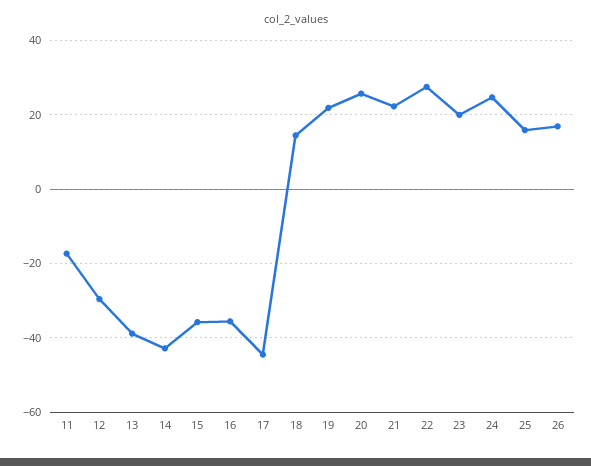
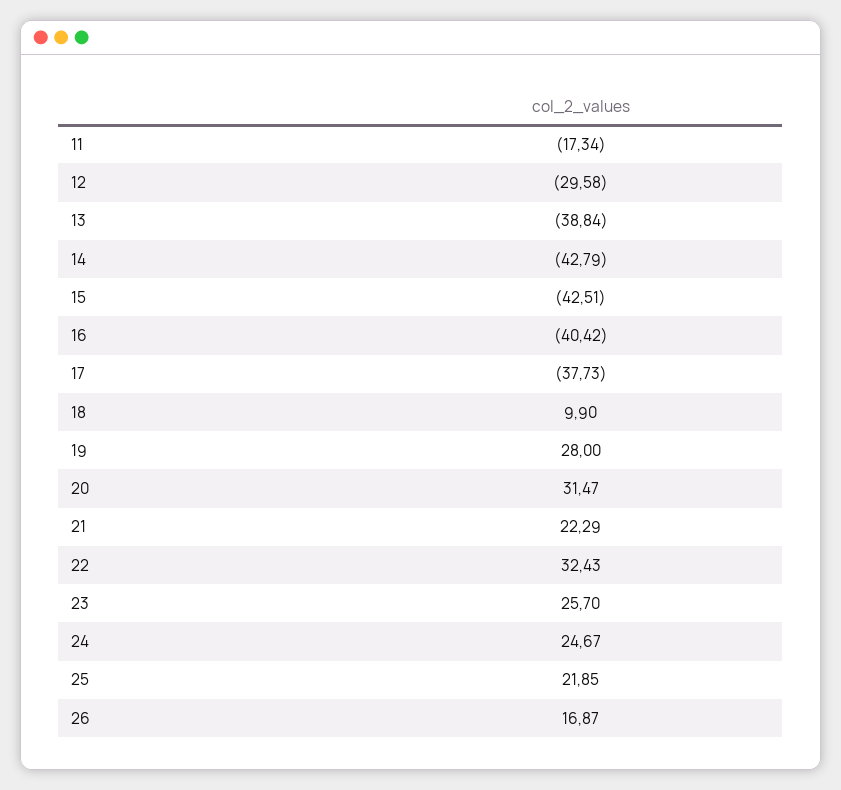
15: -36 -> -42.51
16: -36 -> -40.42
17: -44 -> -37.73
18: 14 -> 9.9
19: 22 -> 28
20: 26 -> 31.47
22: 28 -> 32.43
23: 20 -> 25.7
25: 16 -> 21.85

